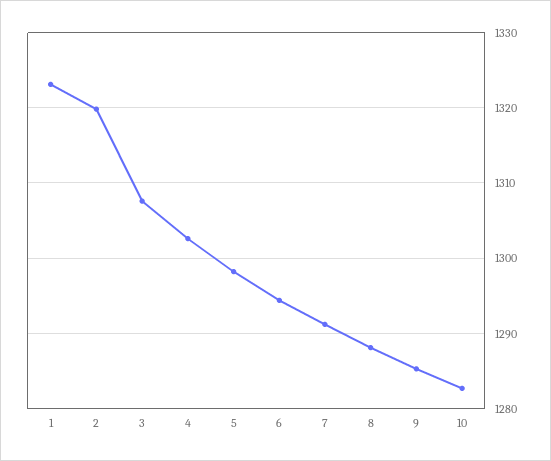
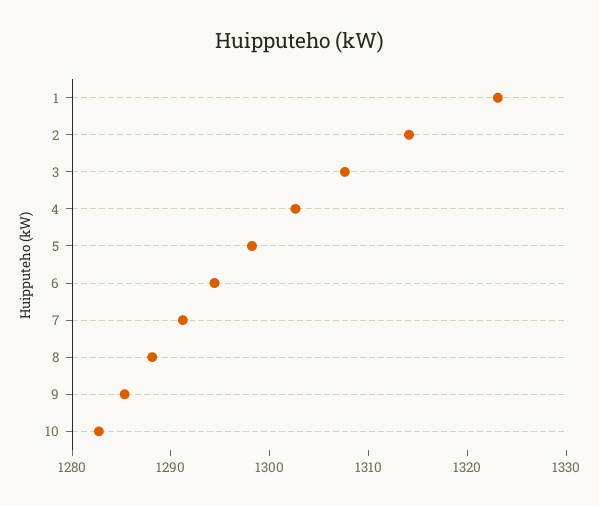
2: 1320 -> 1314

